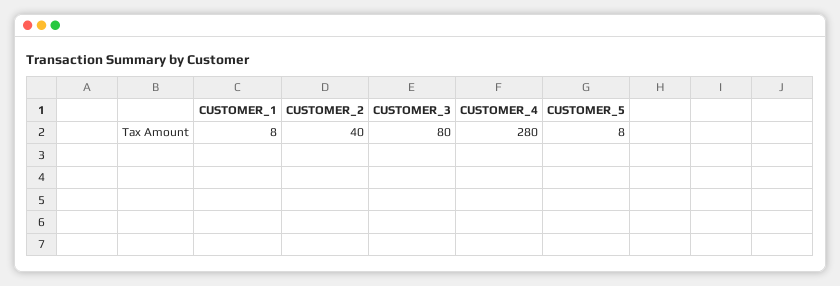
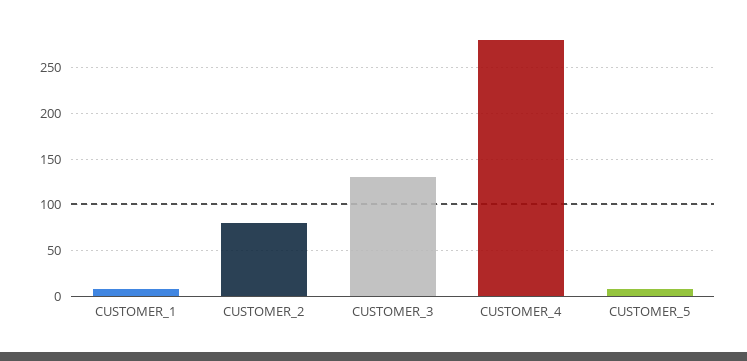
CUSTOMER_2: 40 -> 80
CUSTOMER_3: 80 -> 130

